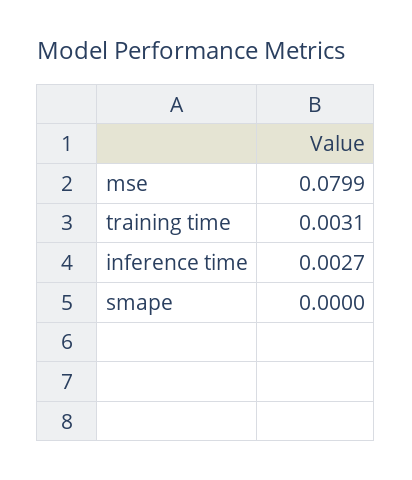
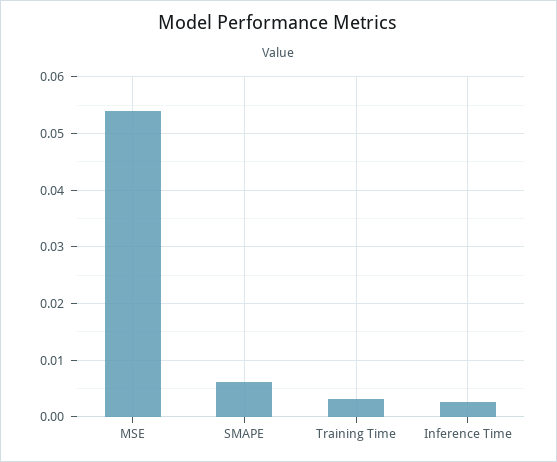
mse: 0.0799 -> 0.054
smape: 0 -> 0.006

